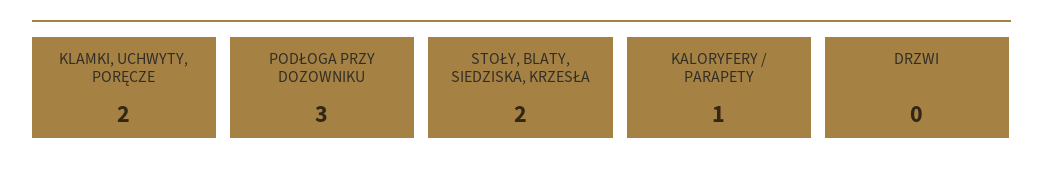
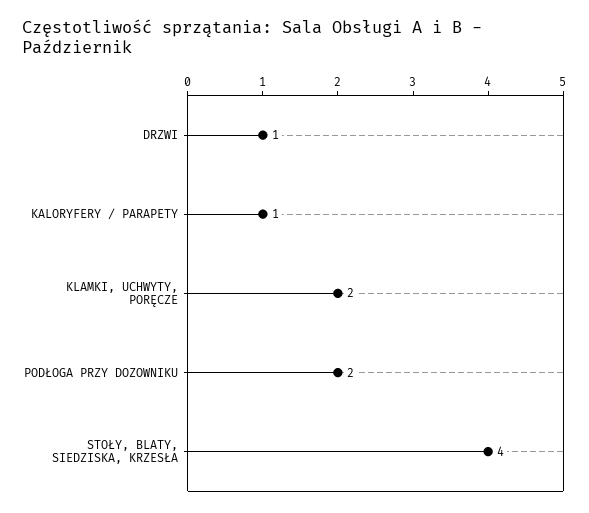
PODŁOGA PRZY DOZOWNIKU: 3 -> 2
STOŁY, BLATY, SIEDZISKA, KRZESŁA: 2 -> 4
DRZWI: 0 -> 1

